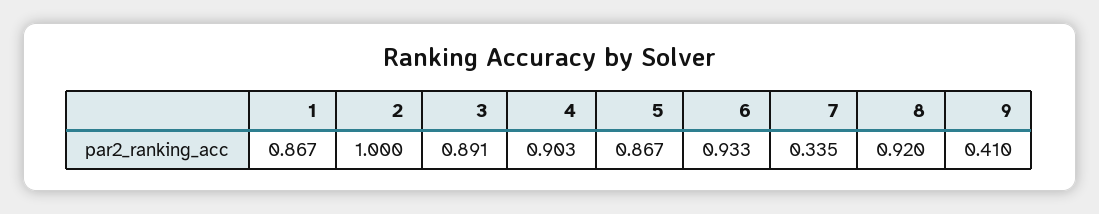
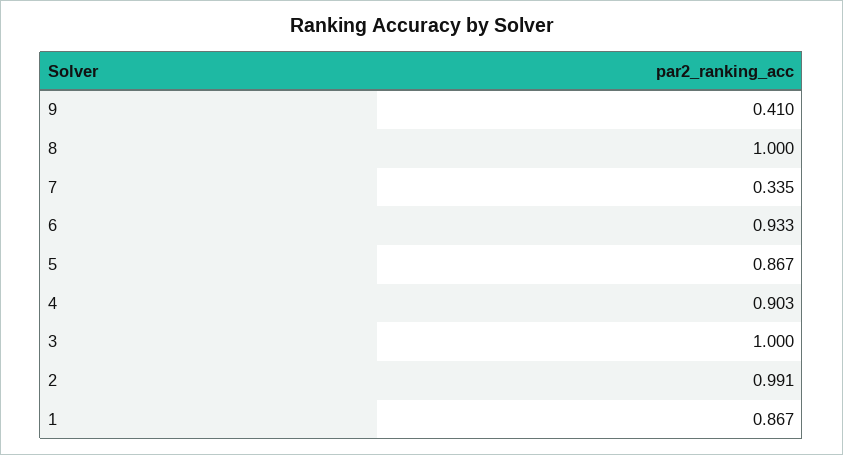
2: 1 -> 0.991
3: 0.891 -> 1
8: 0.92 -> 1

